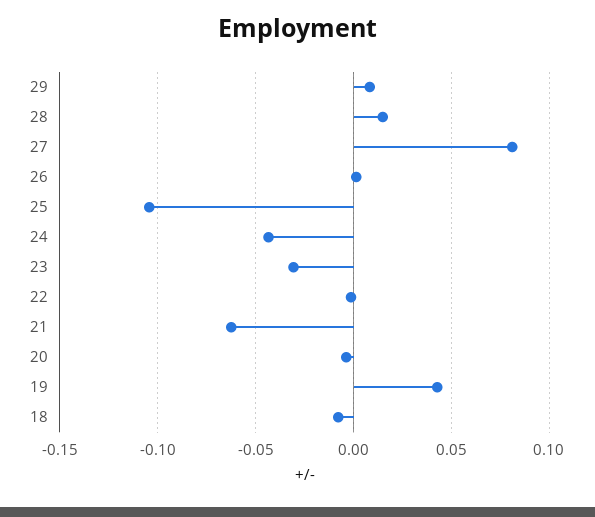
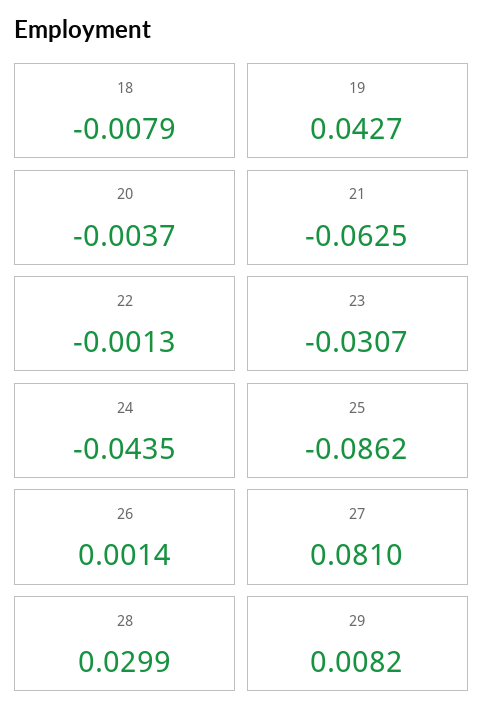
28: 0.015 -> 0.0299
25: -0.105 -> -0.0862

